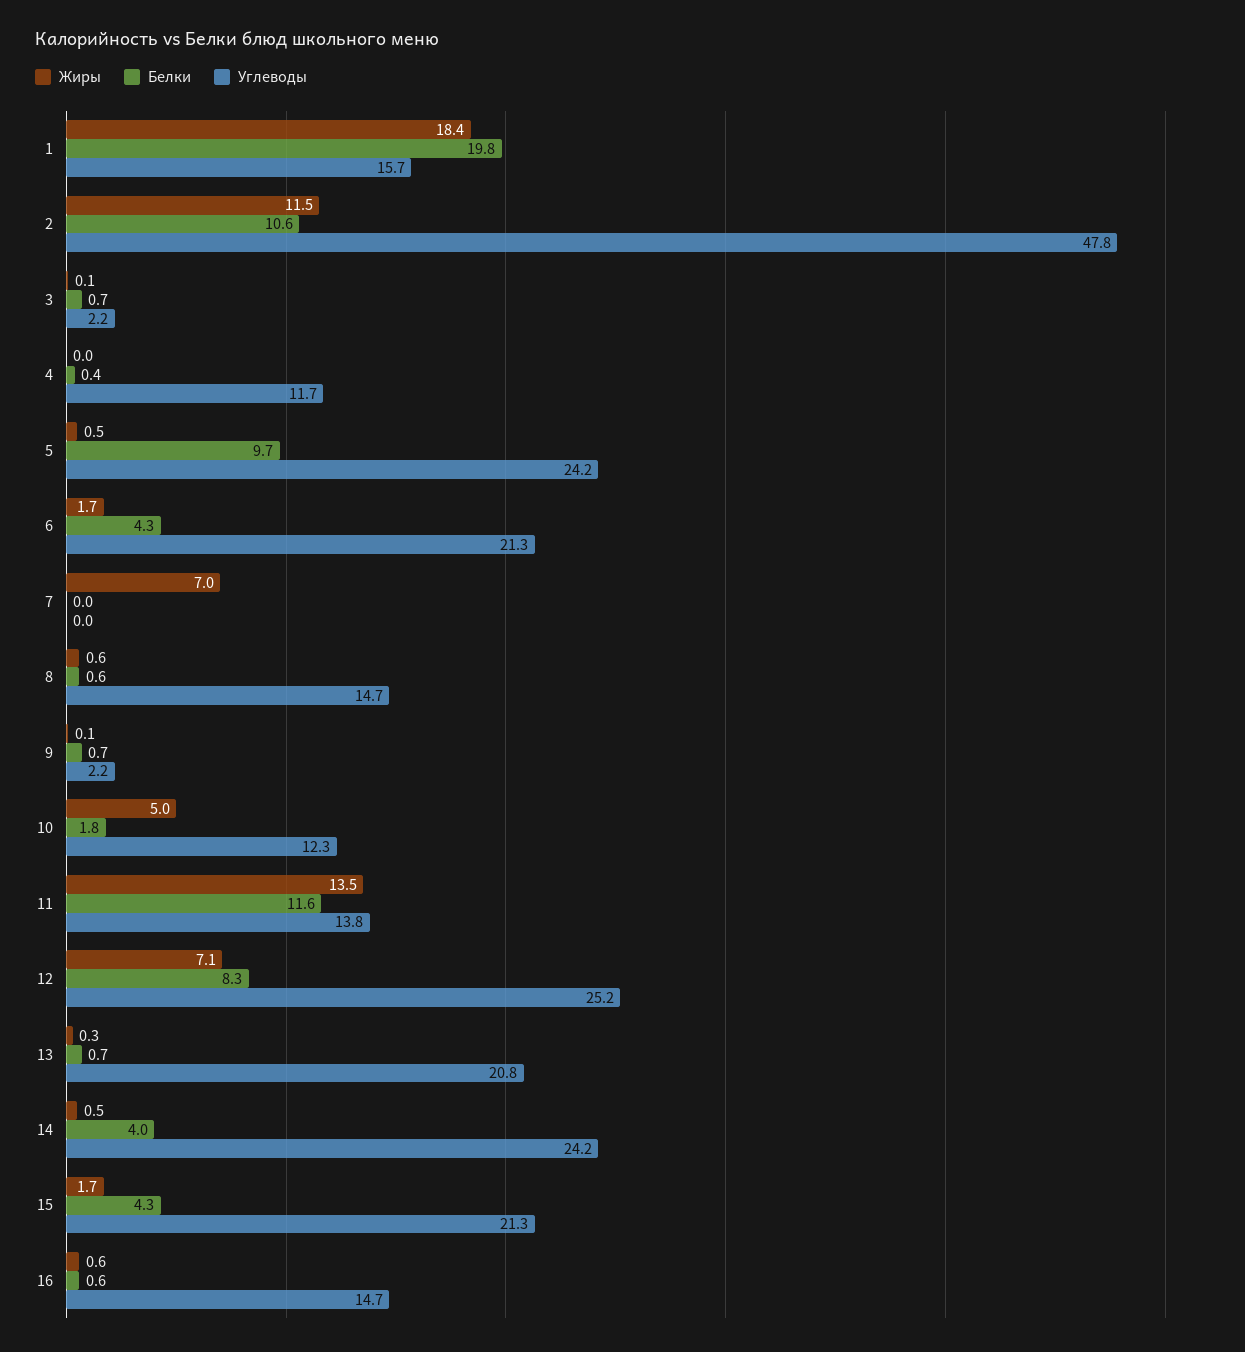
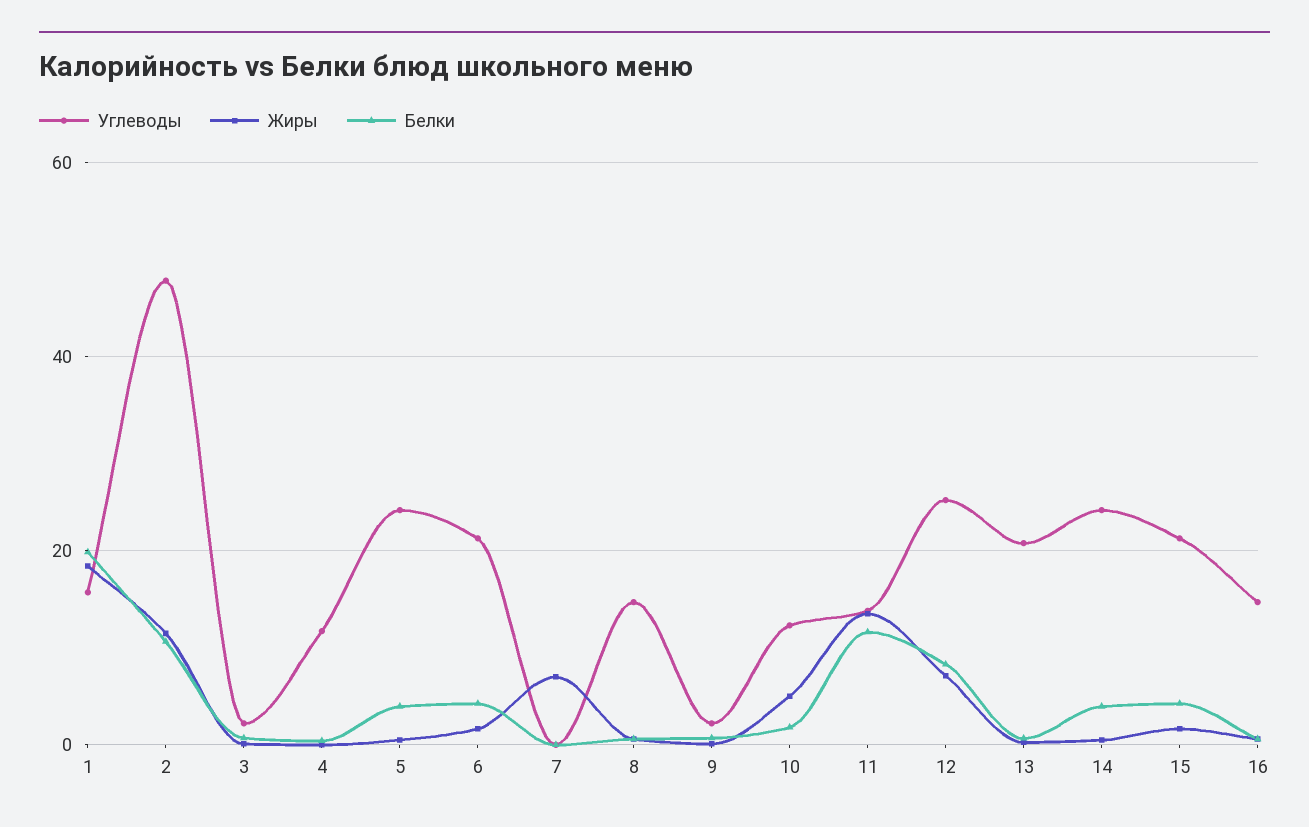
Белки, 5: 9.7 -> 4

